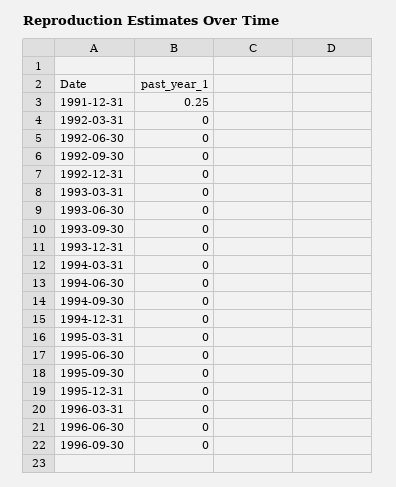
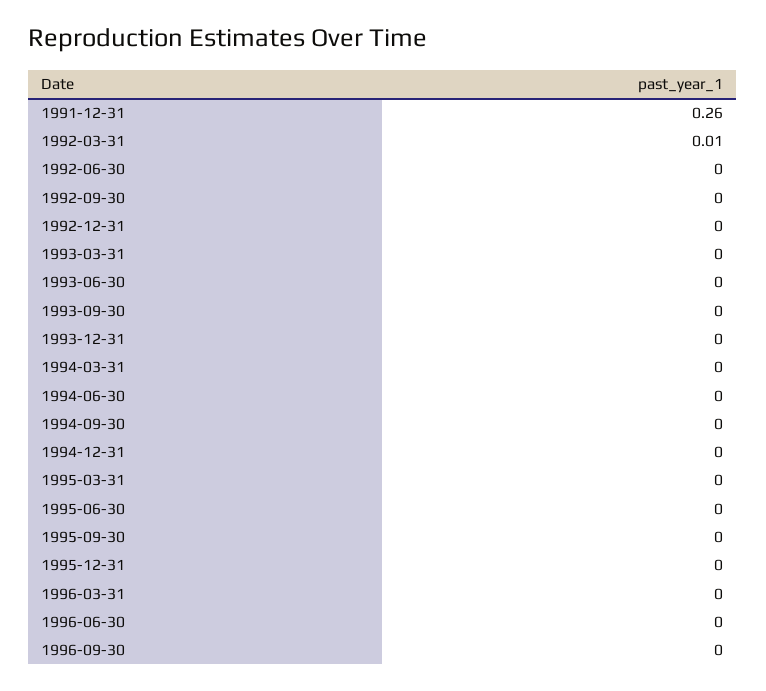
1991-12-31: 0.25 -> 0.26
1992-03-31: 0 -> 0.01

